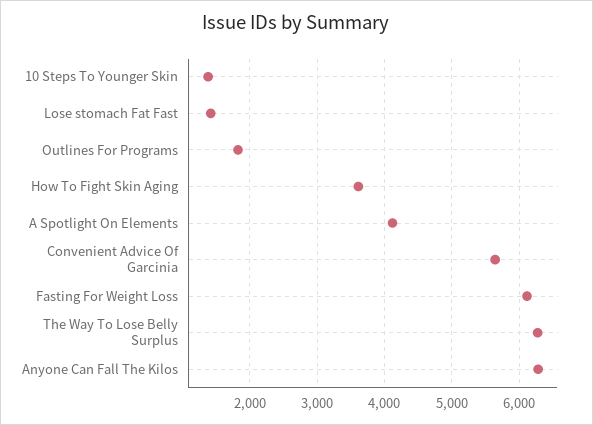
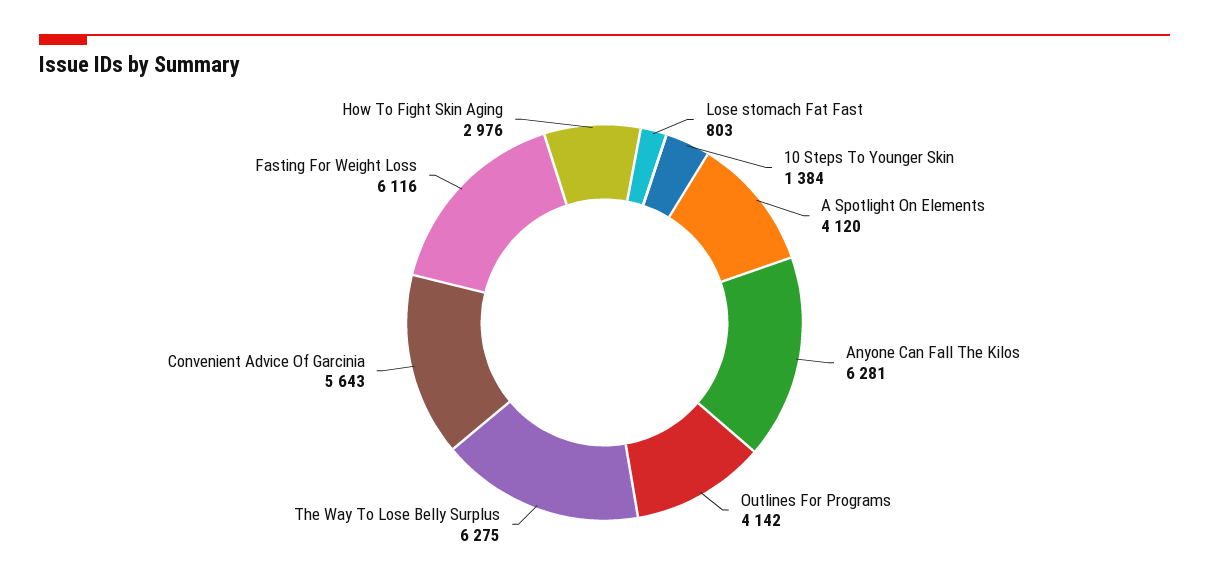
Lose stomach Fat Fast: 1400 -> 803
Outlines For Programs: 1800 -> 4142
How To Fight Skin Aging: 3600 -> 2976

